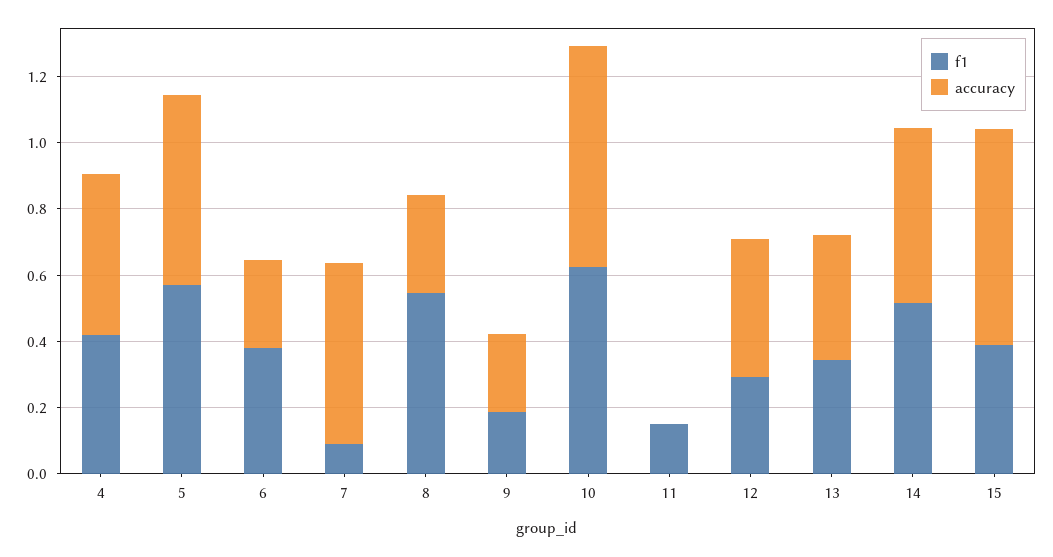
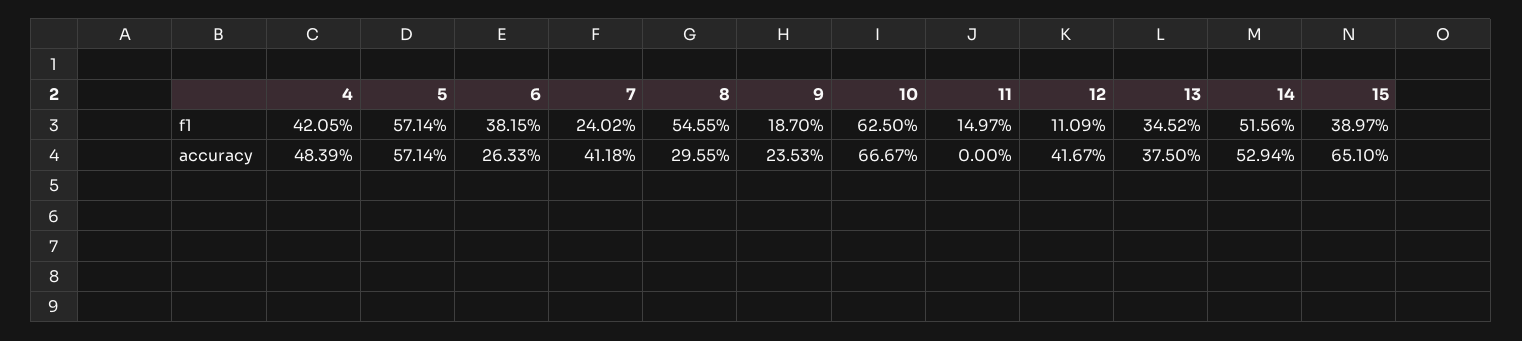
f1, 7: 0.1 -> 0.2402
accuracy, 7: 0.55 -> 0.4118
f1, 12: 0.3 -> 0.1109

